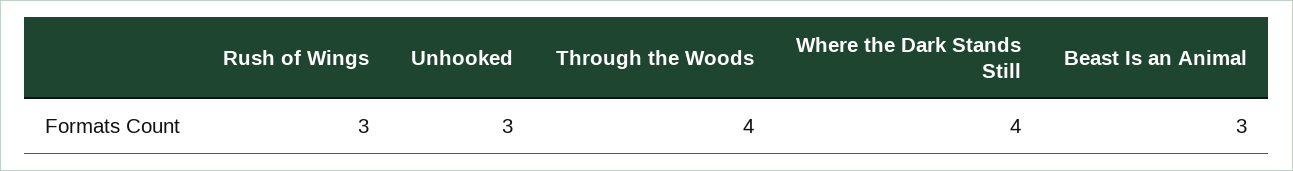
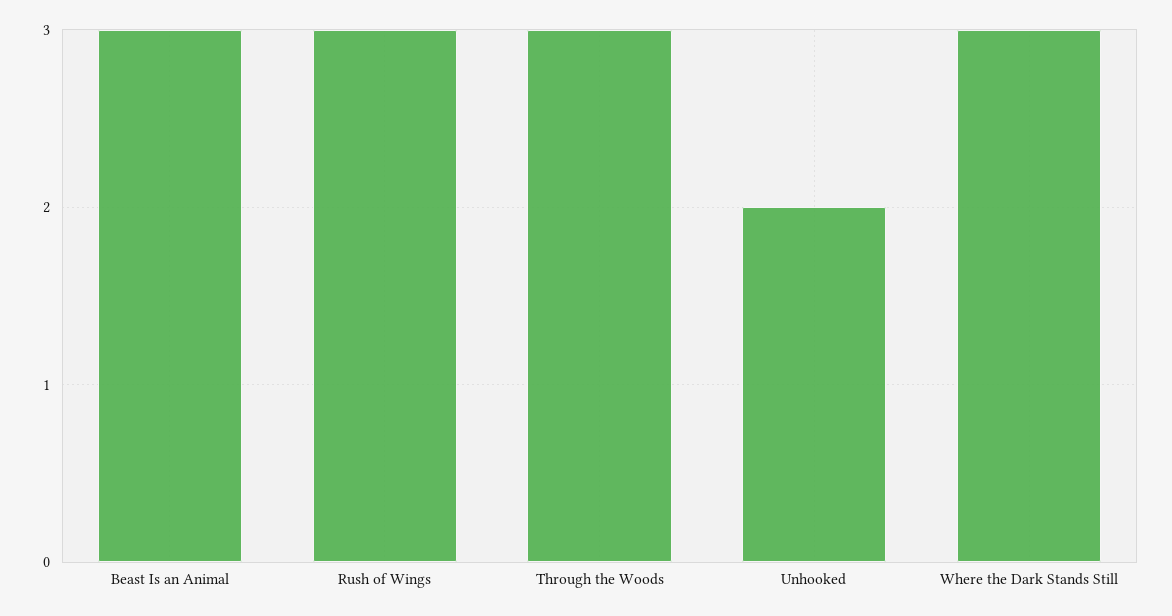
Unhooked: 3 -> 2
Through the Woods: 4 -> 3
Where the Dark Stands Still: 4 -> 3

